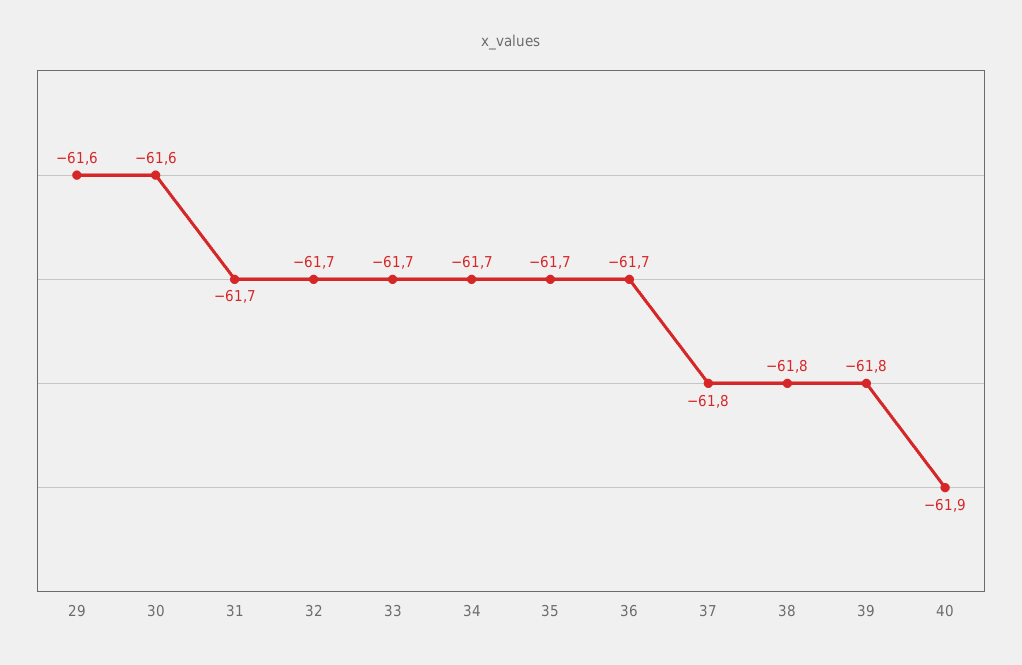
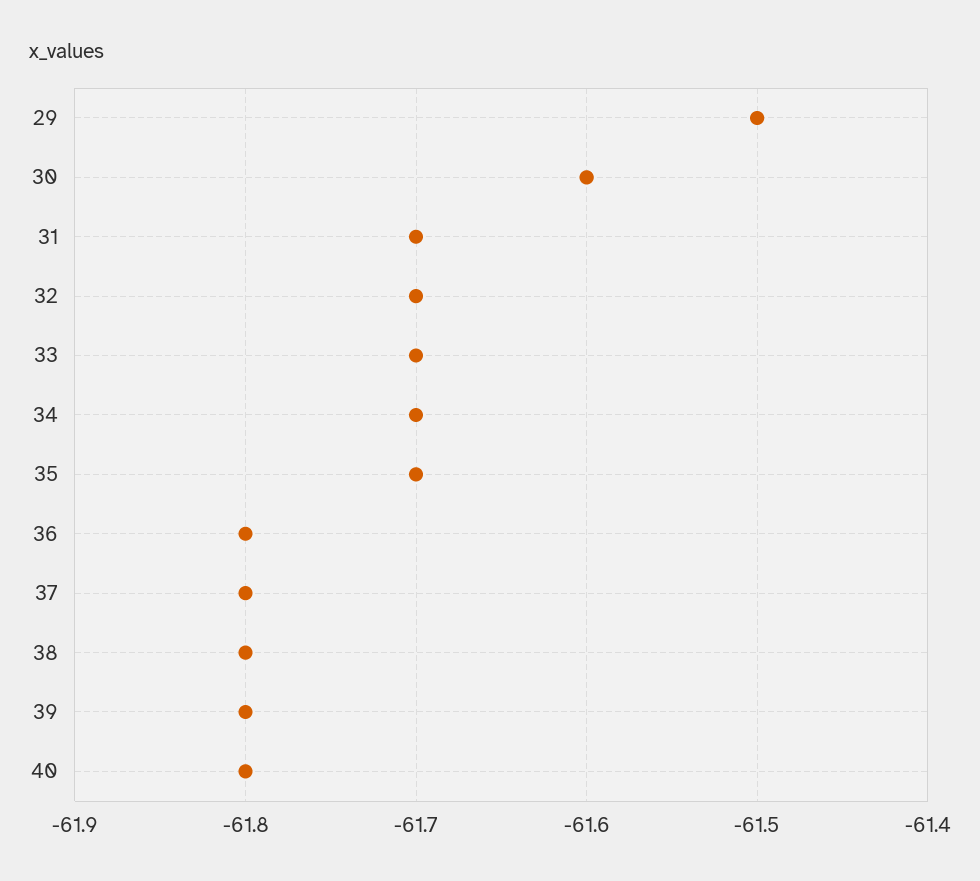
29: -61.6 -> -61.5
36: -61.7 -> -61.8
40: -61.9 -> -61.8

